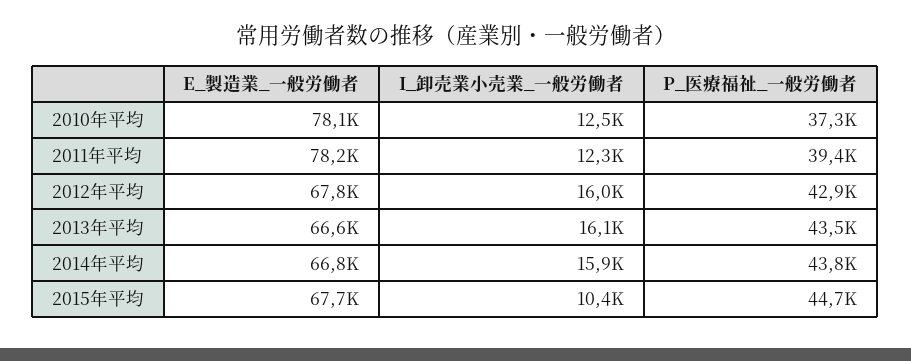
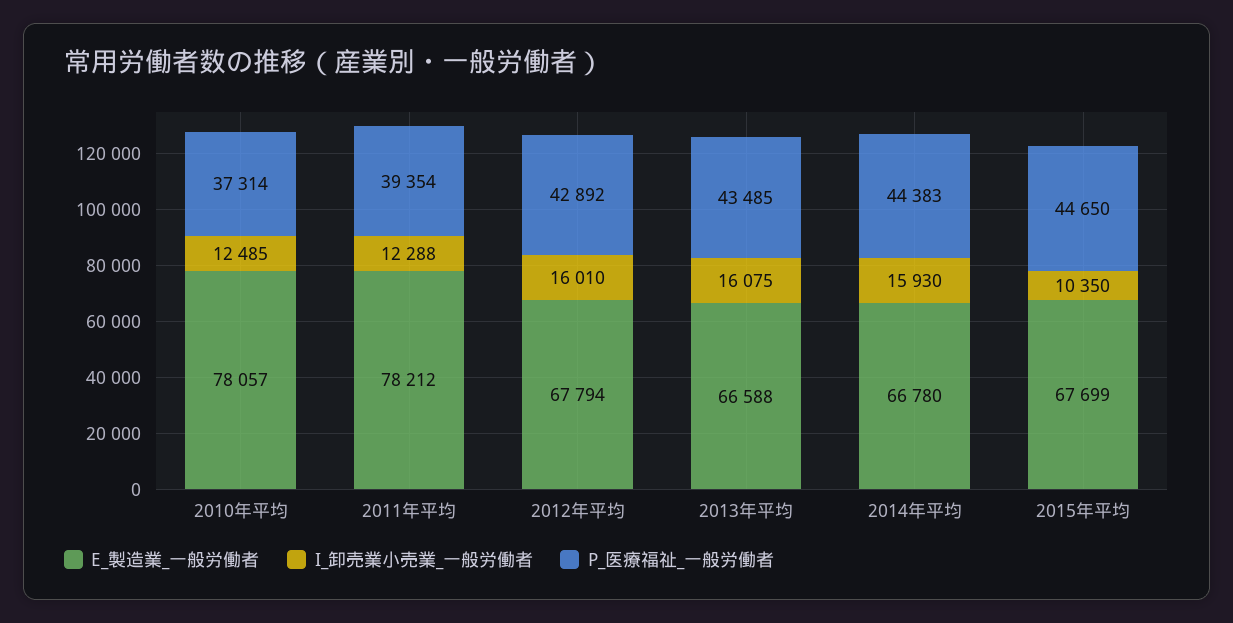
P_医療福祉_一般労働者, 2014年平均: 43800 -> 44383

